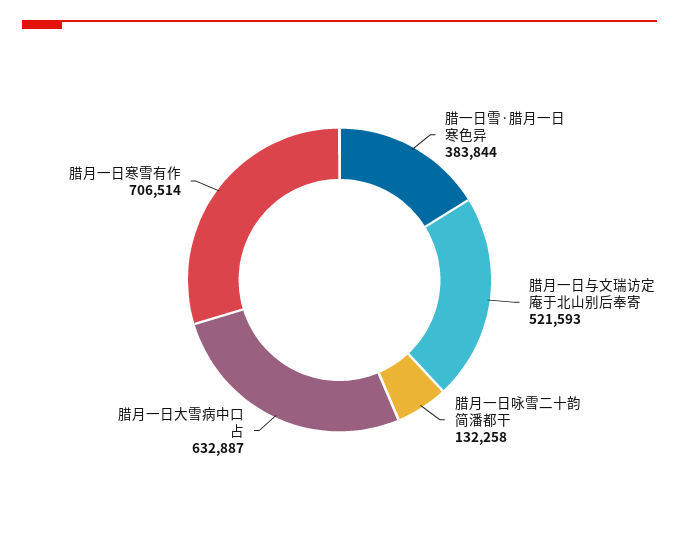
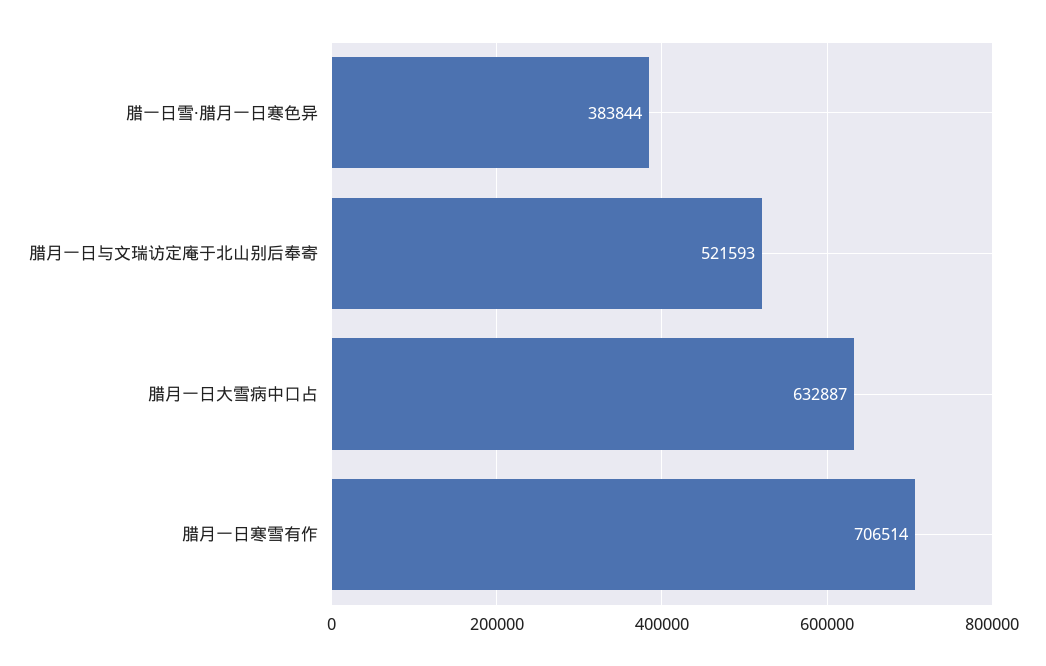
腊月一日咏雪二十韵简潘都干: 132258 -> none

